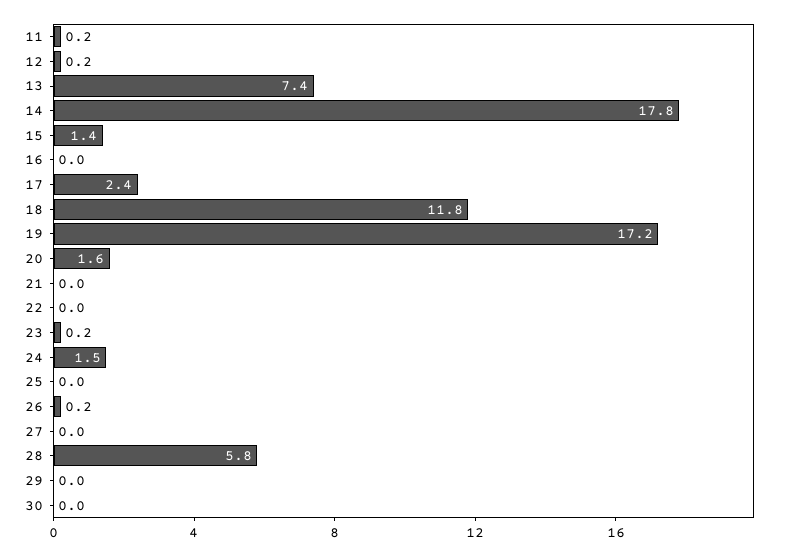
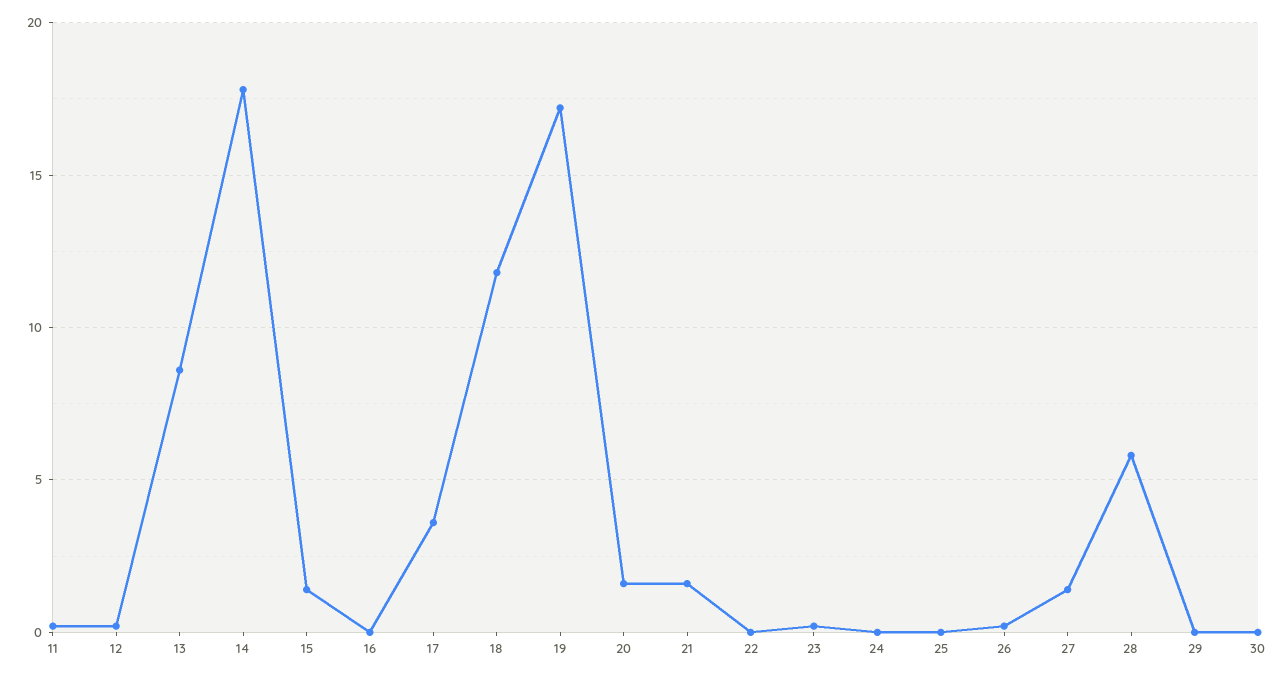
13: 7.4 -> 8.5
17: 2.4 -> 3.5
21: 0 -> 1.5
24: 1.5 -> 0
27: 0 -> 1.5

